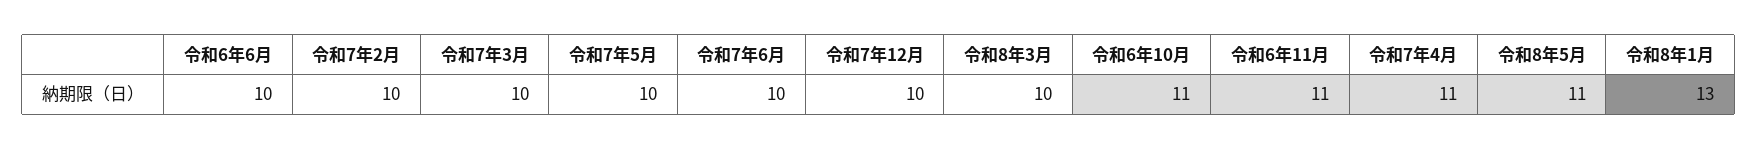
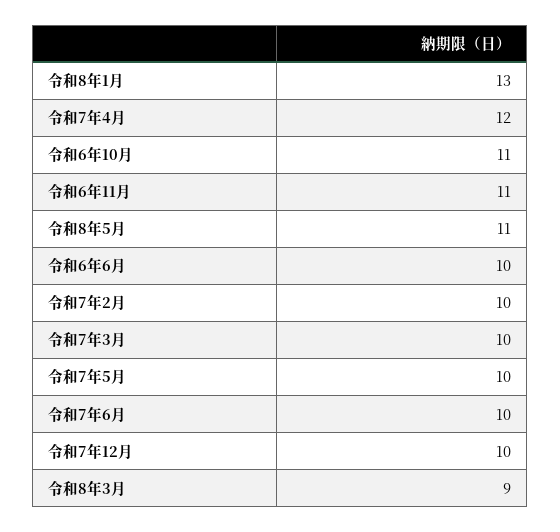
令和8年3月: 10 -> 9
令和7年4月: 11 -> 12

